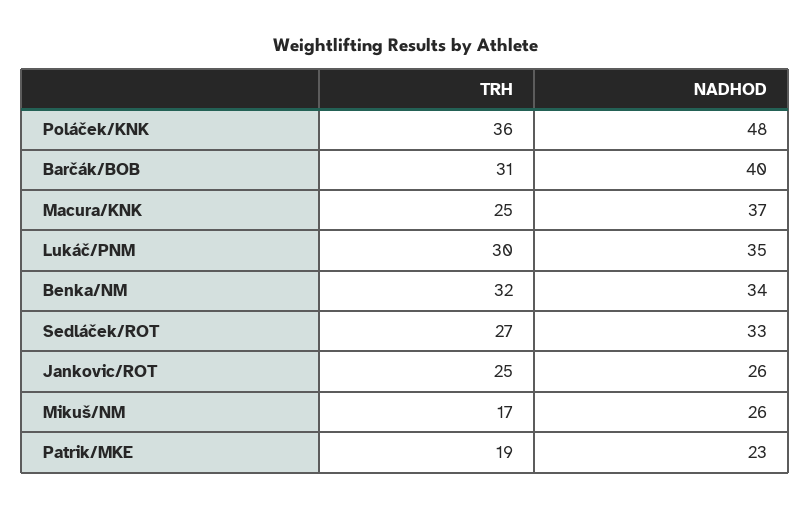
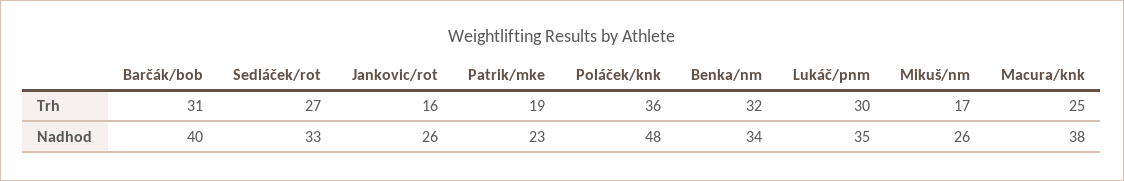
NADHOD, Macura/KNK: 37 -> 38
TRH, Jankovic/ROT: 25 -> 16

